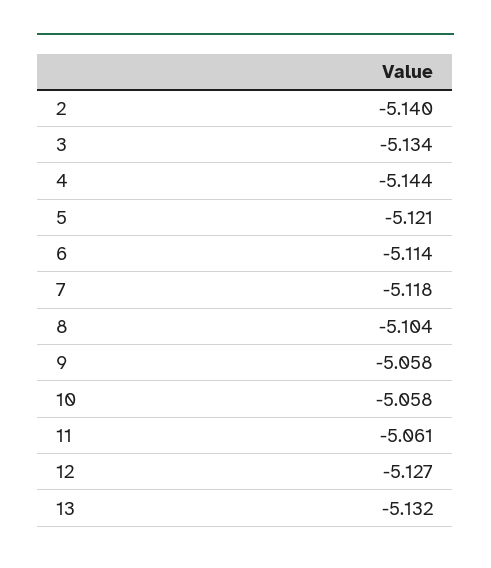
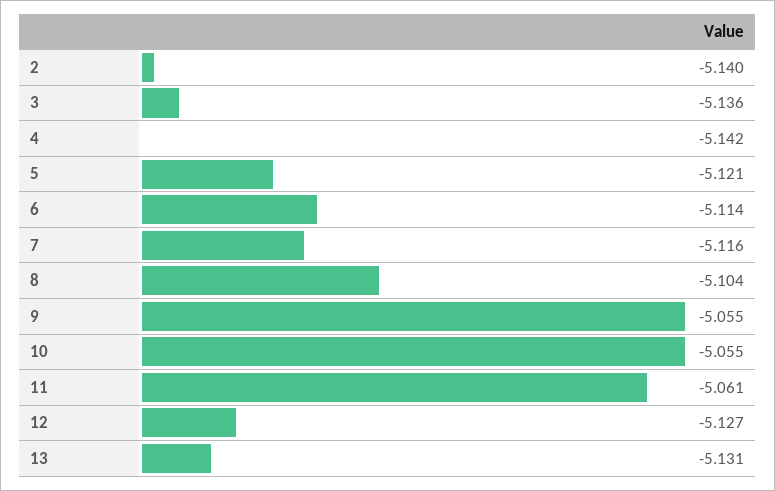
3: -5.134 -> -5.136
4: -5.144 -> -5.142
7: -5.118 -> -5.116
9: -5.058 -> -5.055
10: -5.058 -> -5.055
13: -5.132 -> -5.131

